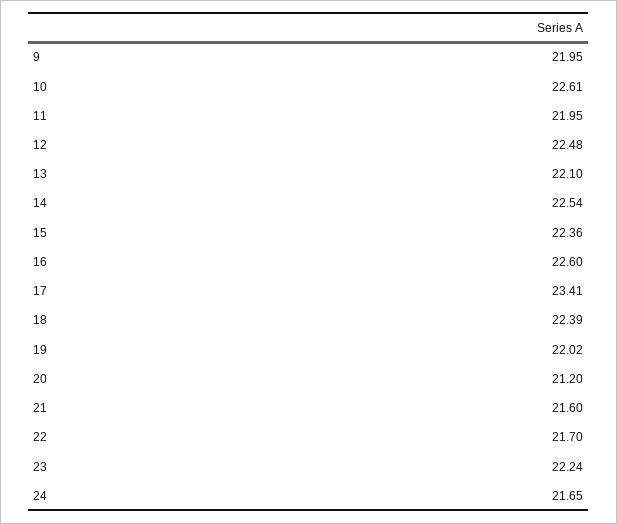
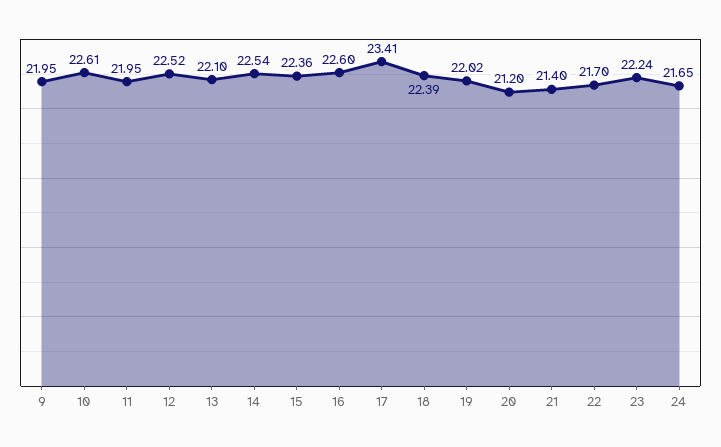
12: 22.48 -> 22.52
21: 21.6 -> 21.4

